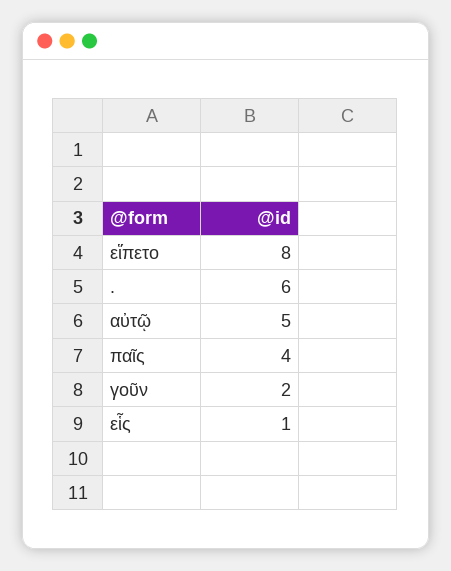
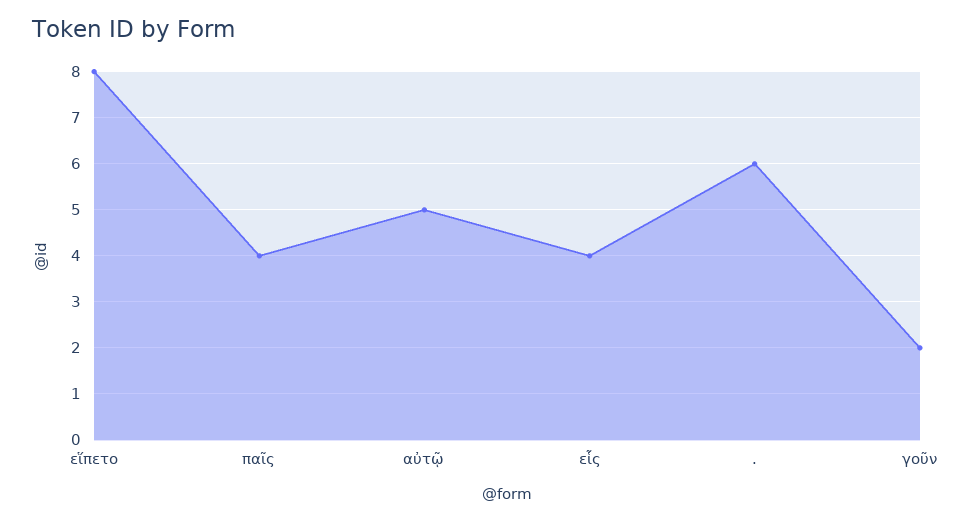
εἷς: 1 -> 4

